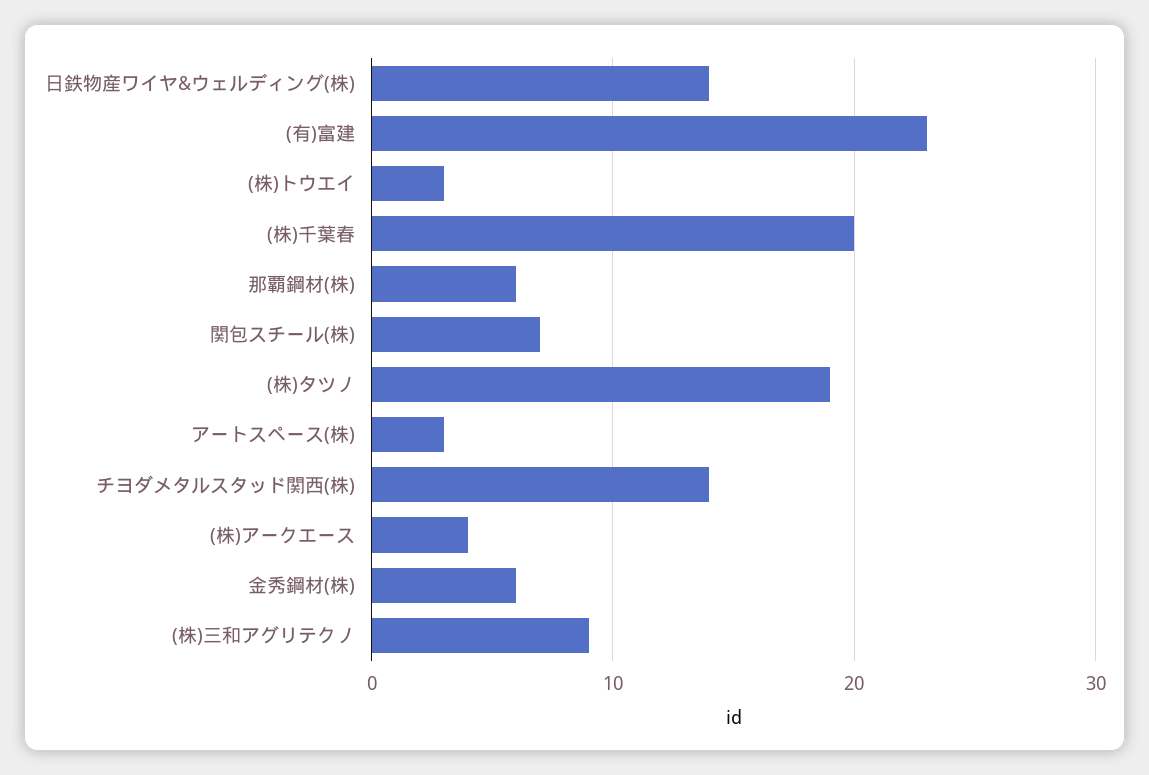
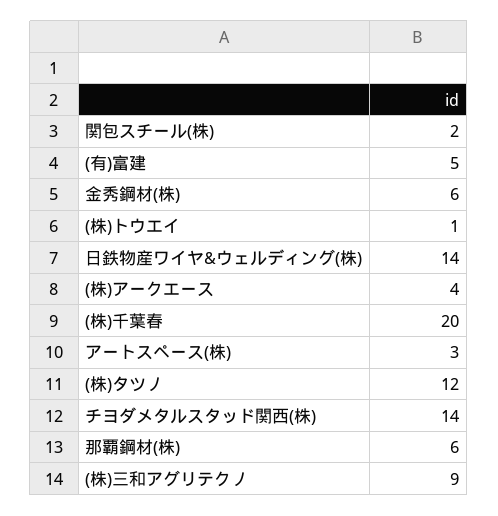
(有)富建: 23 -> 5
(株)トウエイ: 3 -> 1
関包スチール(株): 7 -> 2
(株)タツノ: 19 -> 12

